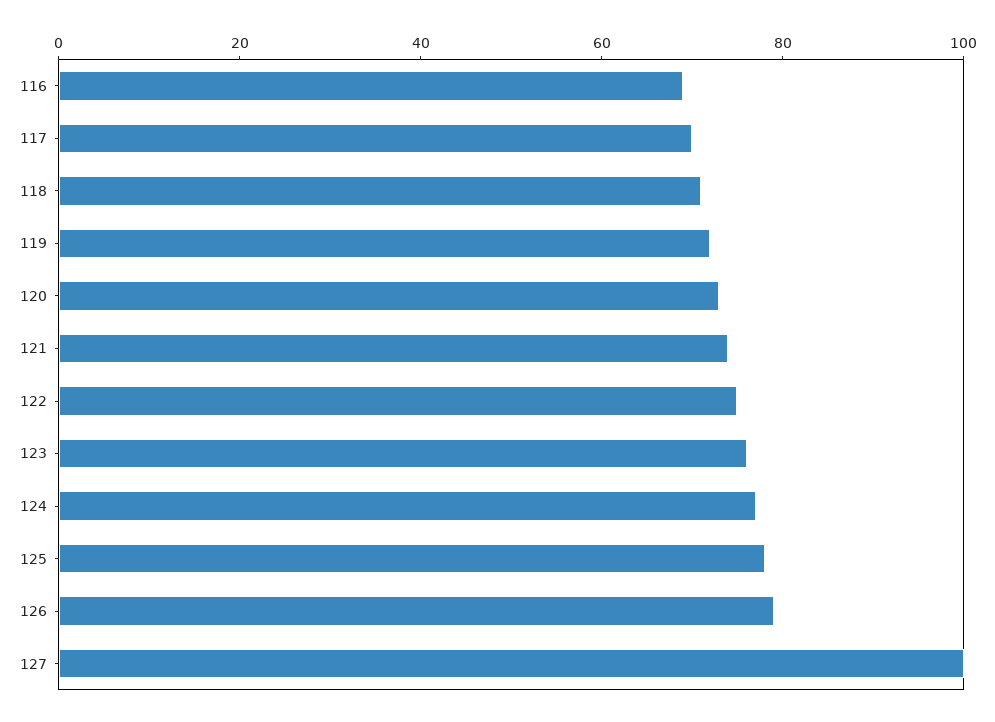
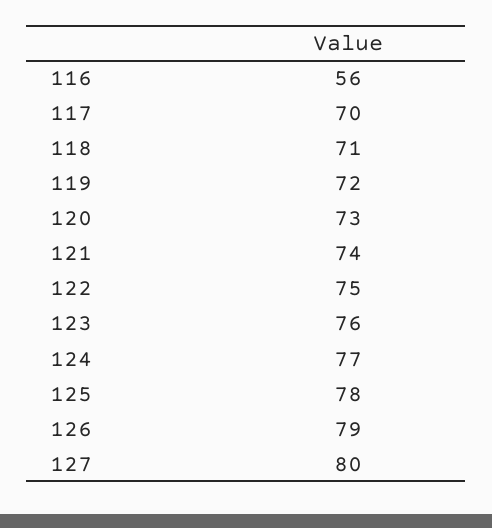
116: 70 -> 56
127: 100 -> 80

